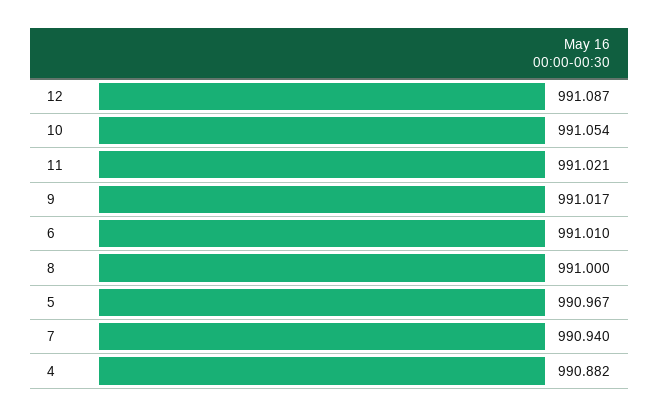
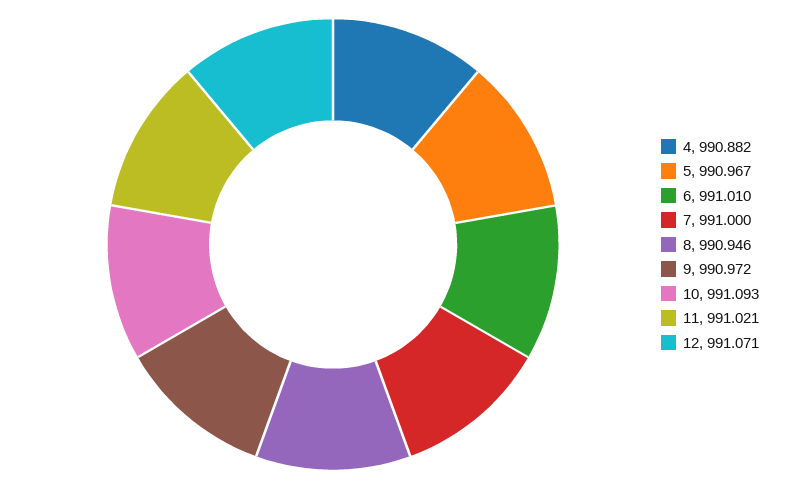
12: 991.087 -> 991.071
10: 991.054 -> 991.093
9: 991.017 -> 990.972
8: 991 -> 990.946
7: 990.94 -> 991

